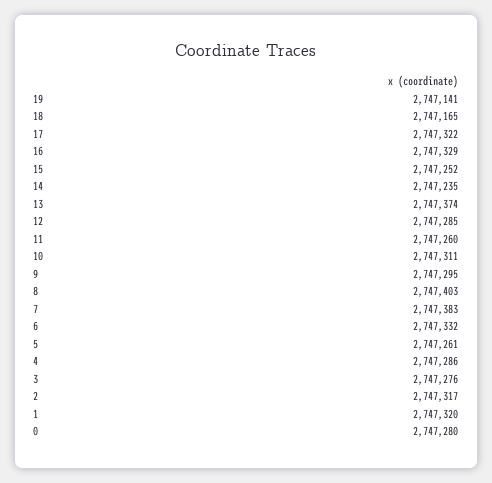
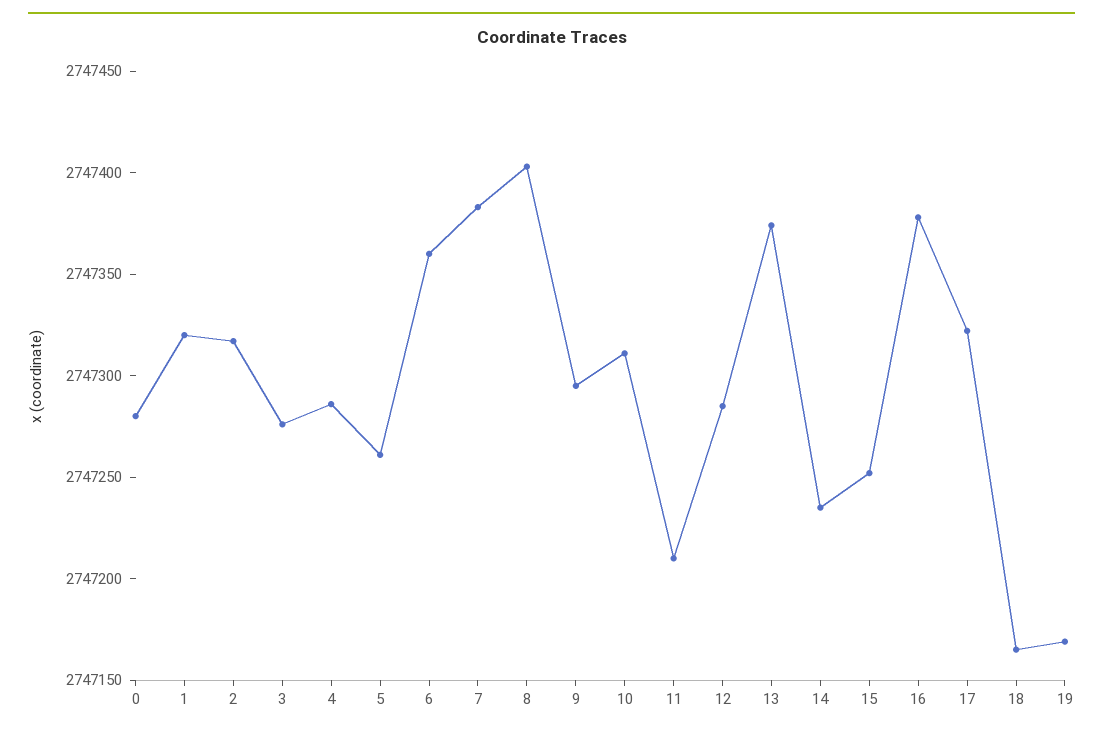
19: 2747141 -> 2747170
16: 2747329 -> 2747380
11: 2747260 -> 2747210
6: 2747332 -> 2747360

